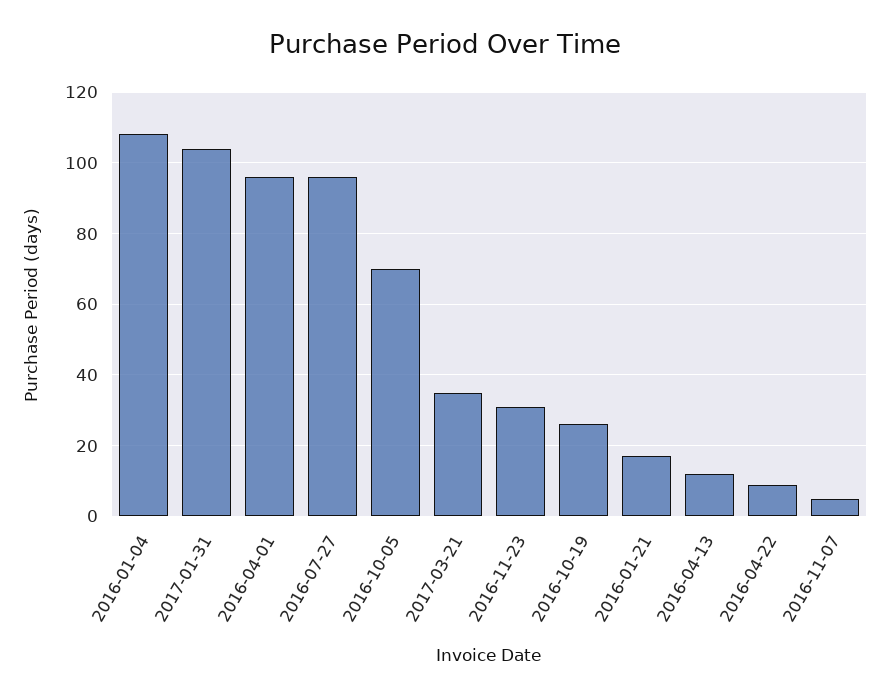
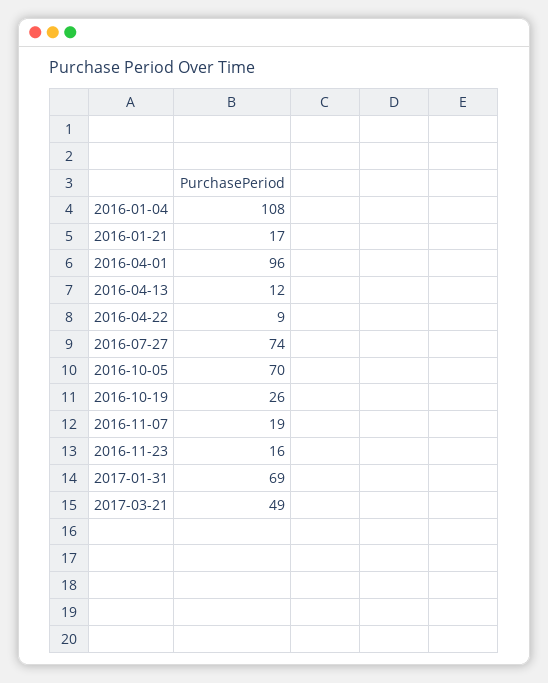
2017-01-31: 105 -> 69
2016-07-27: 95 -> 74
2017-03-21: 35 -> 49
2016-11-23: 30 -> 16
2016-11-07: 5 -> 19

